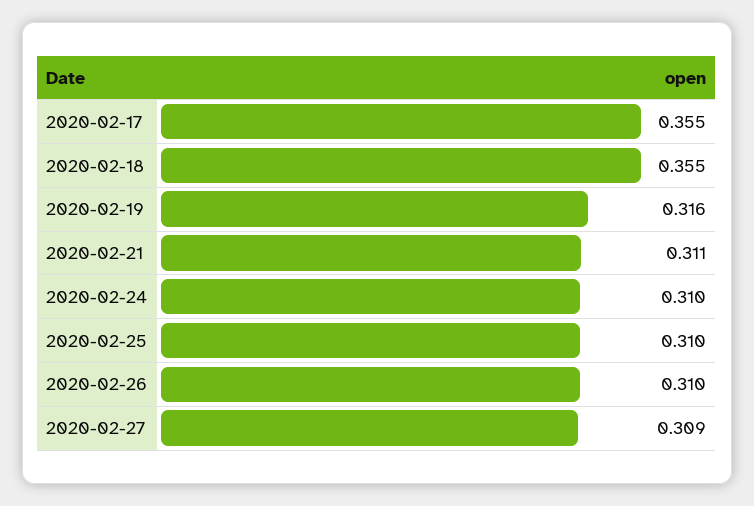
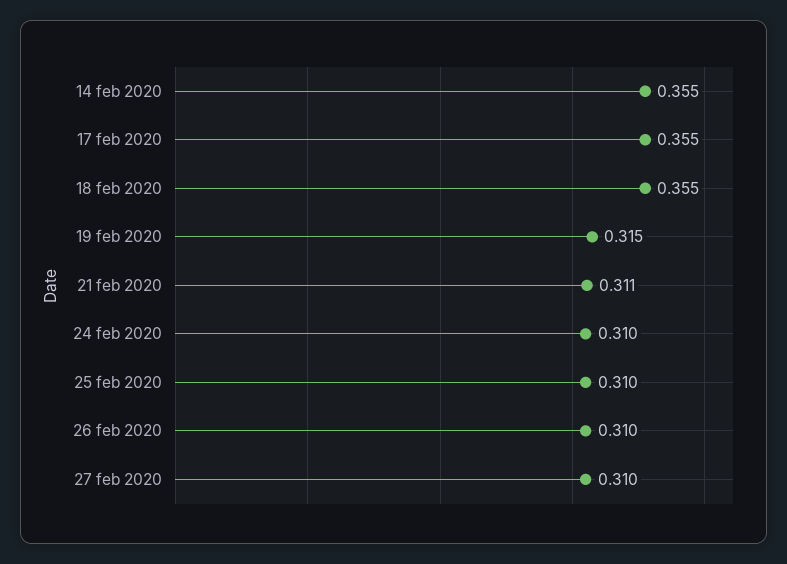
2020-02-19: 0.316 -> 0.315
2020-02-27: 0.309 -> 0.31
14 feb 2020: none -> 0.355

